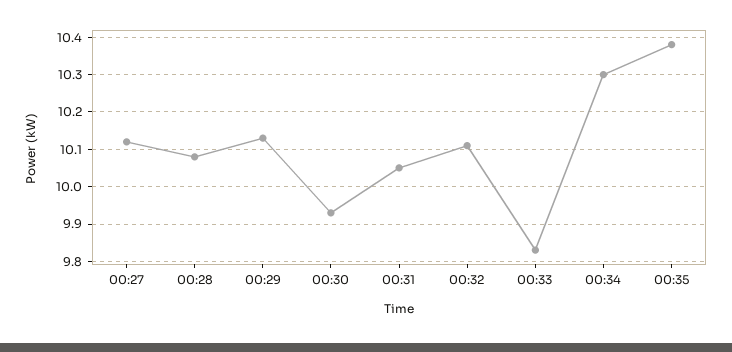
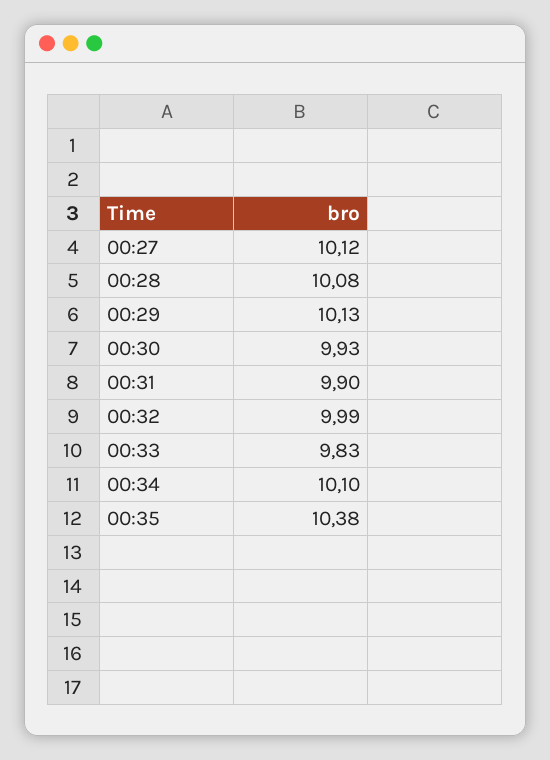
00:31: 10.05 -> 9.9
00:32: 10.1 -> 9.99
00:34: 10.3 -> 10.1

